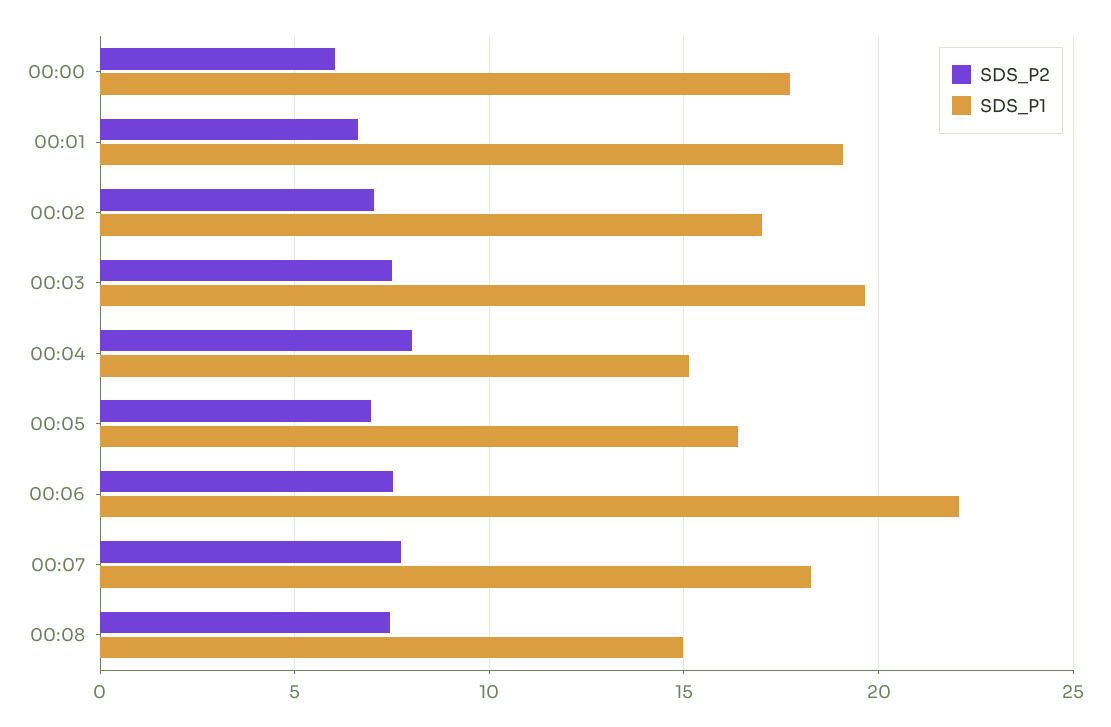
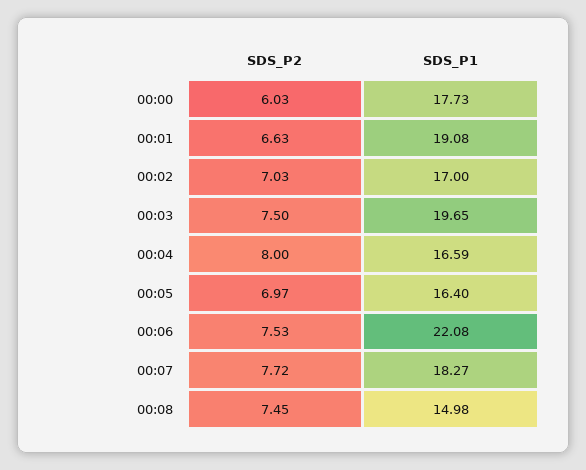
SDS_P1, 00:04: 15 -> 16.59

